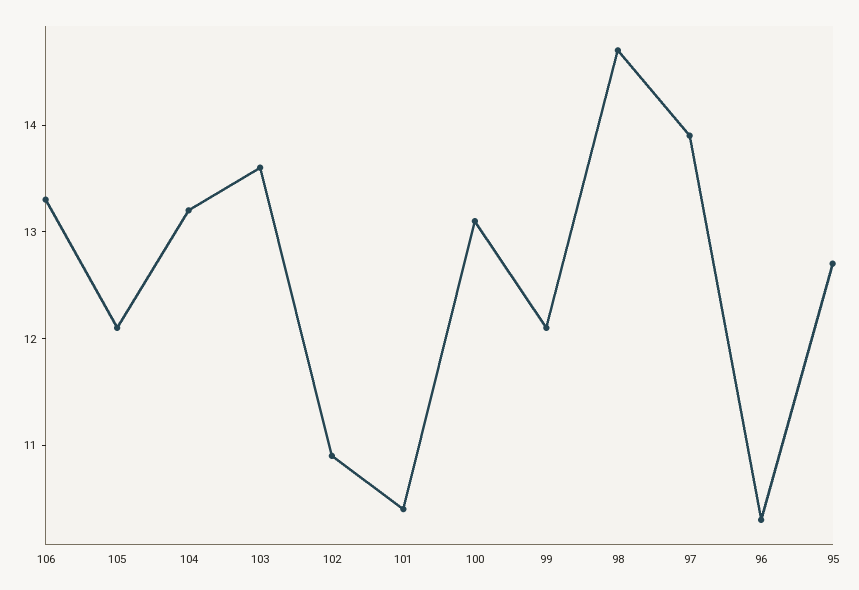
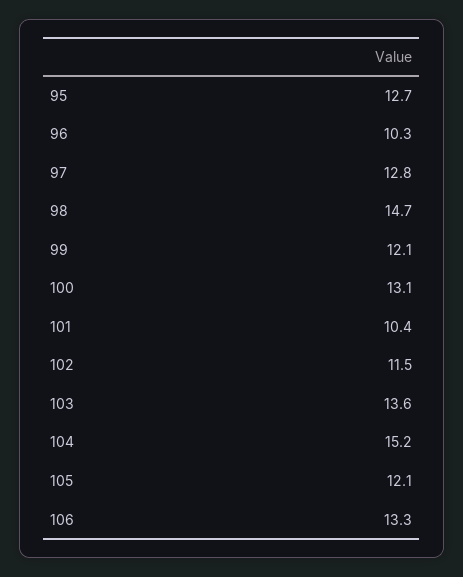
104: 13.2 -> 15.2
102: 10.9 -> 11.5
97: 13.9 -> 12.8

